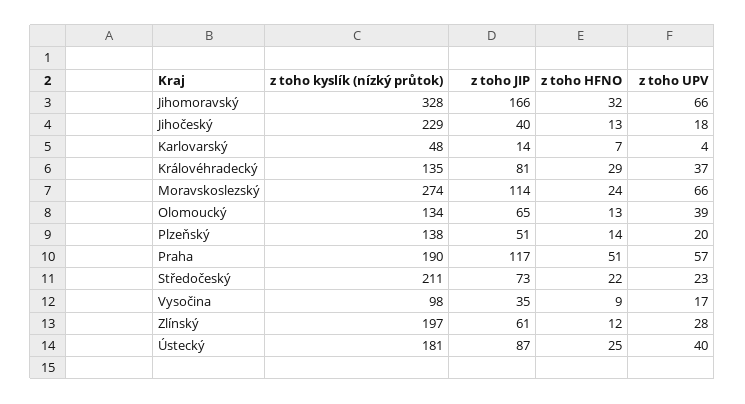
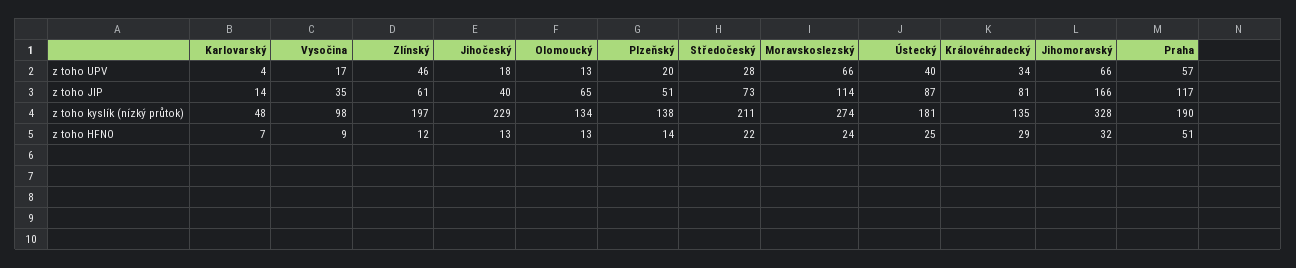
z toho UPV, Královéhradecký: 37 -> 34
z toho UPV, Olomoucký: 39 -> 13
z toho UPV, Středočeský: 23 -> 28
z toho UPV, Zlínský: 28 -> 46

